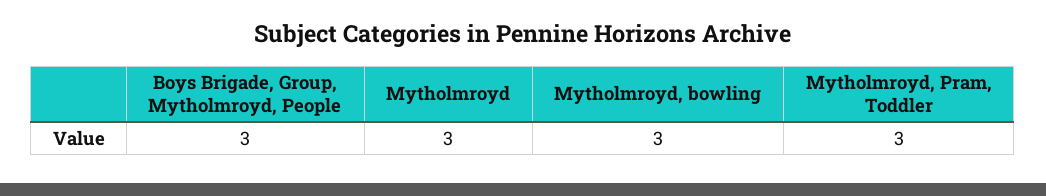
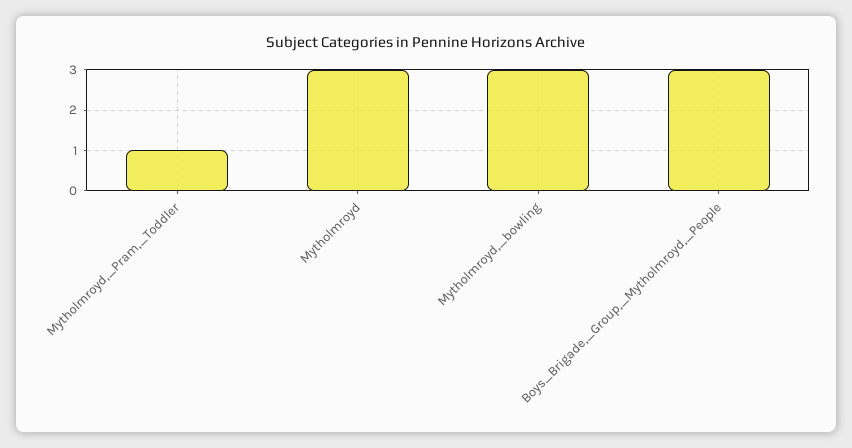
Mytholmroyd, Pram, Toddler: 3 -> 1

